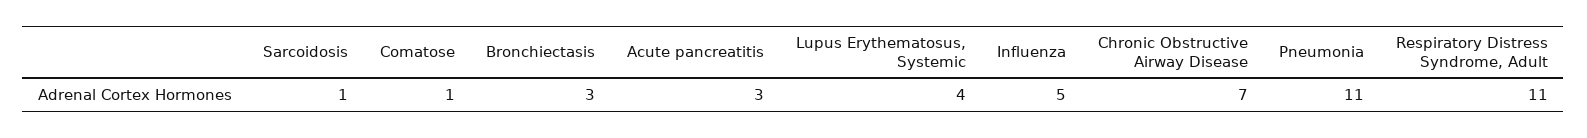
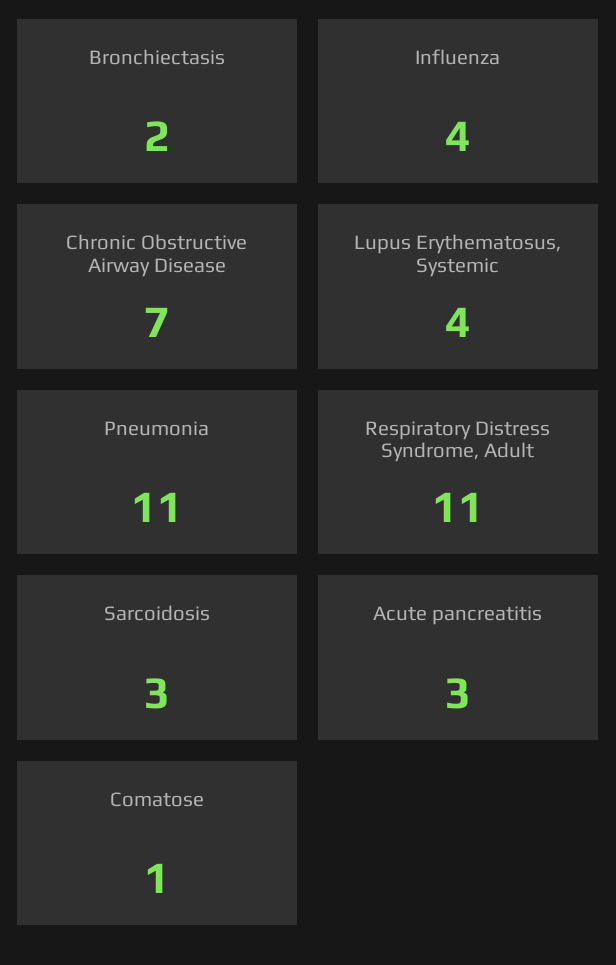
Sarcoidosis: 1 -> 3
Bronchiectasis: 3 -> 2
Influenza: 5 -> 4

